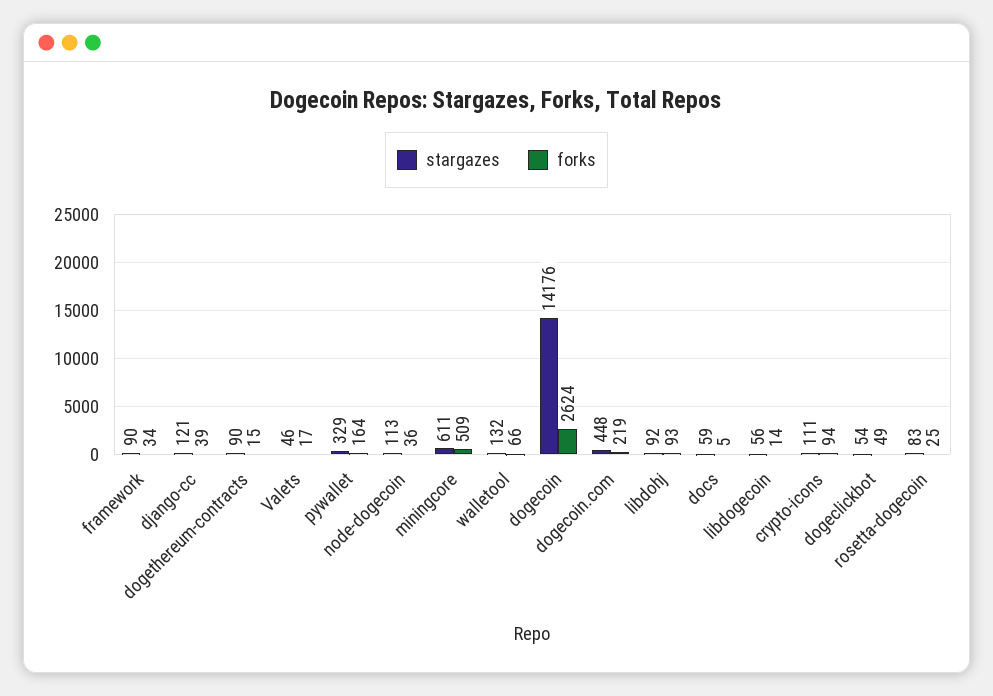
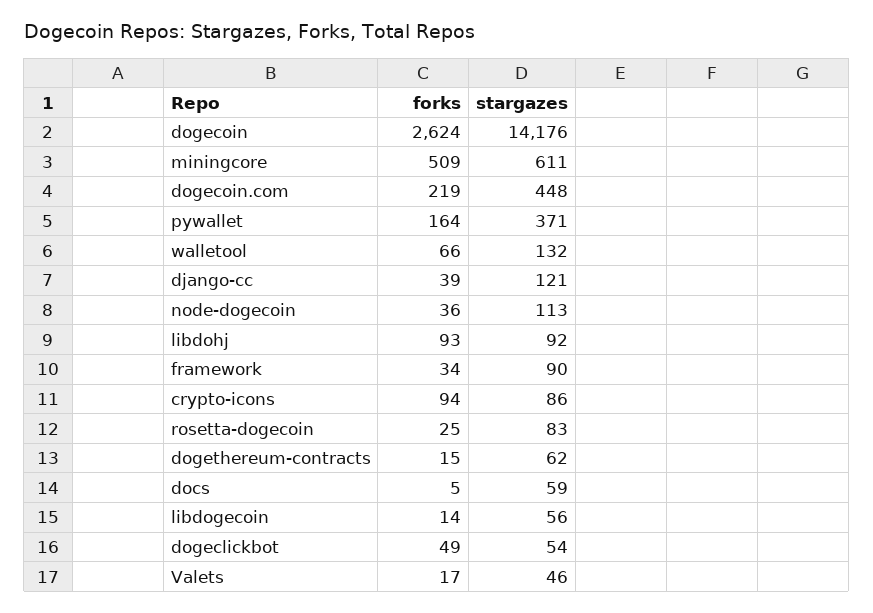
stargazes, dogethereum-contracts: 90 -> 62
stargazes, pywallet: 329 -> 371
stargazes, crypto-icons: 111 -> 86

